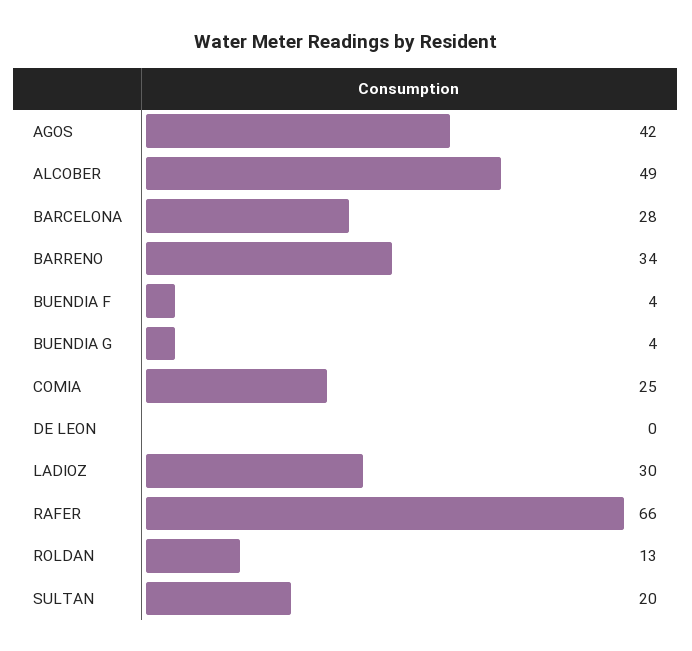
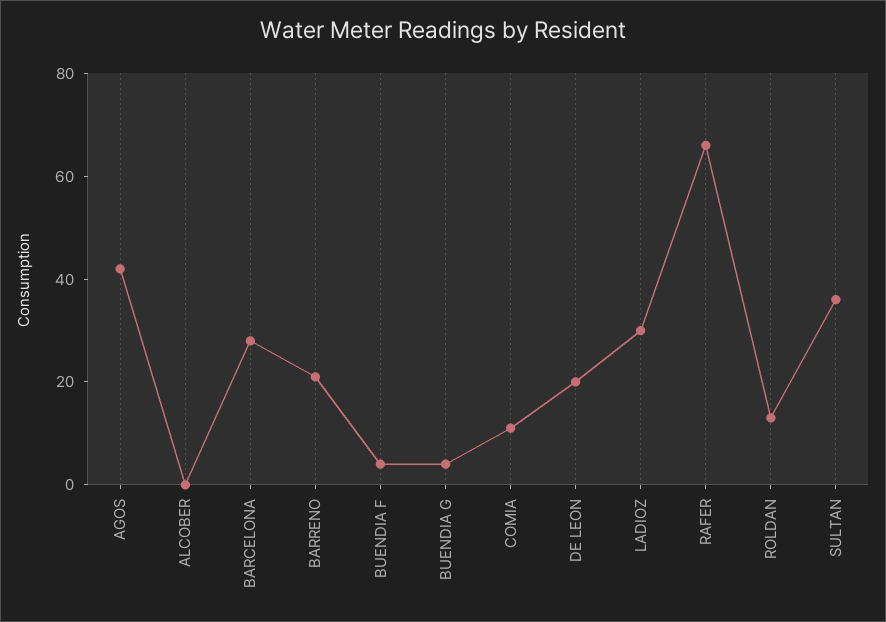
ALCOBER: 49 -> 0
BARRENO: 34 -> 20
COMIA: 25 -> 10
DE LEON: 0 -> 20
SULTAN: 20 -> 35

